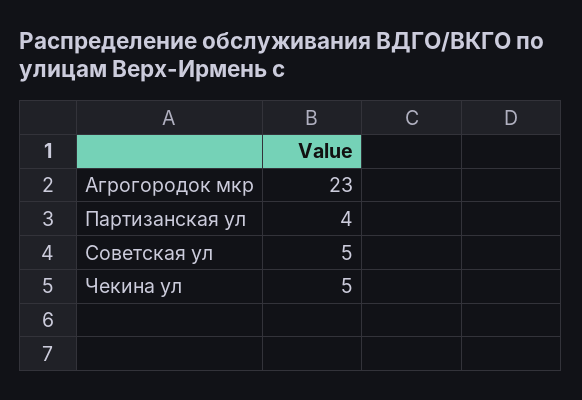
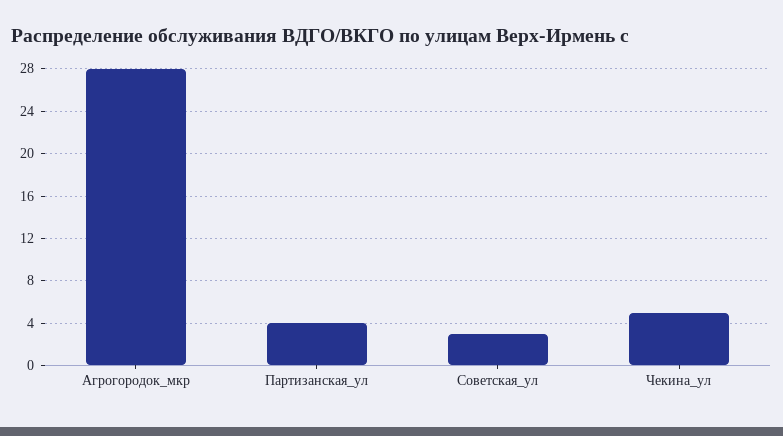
Агрогородок мкр: 23 -> 28
Советская ул: 5 -> 3

